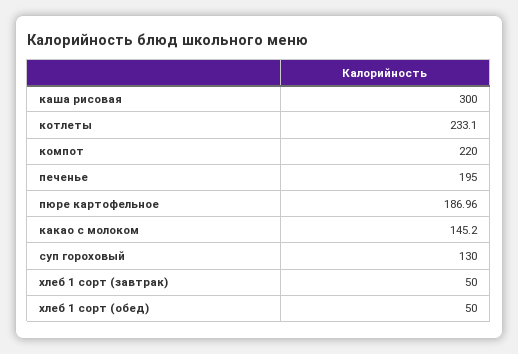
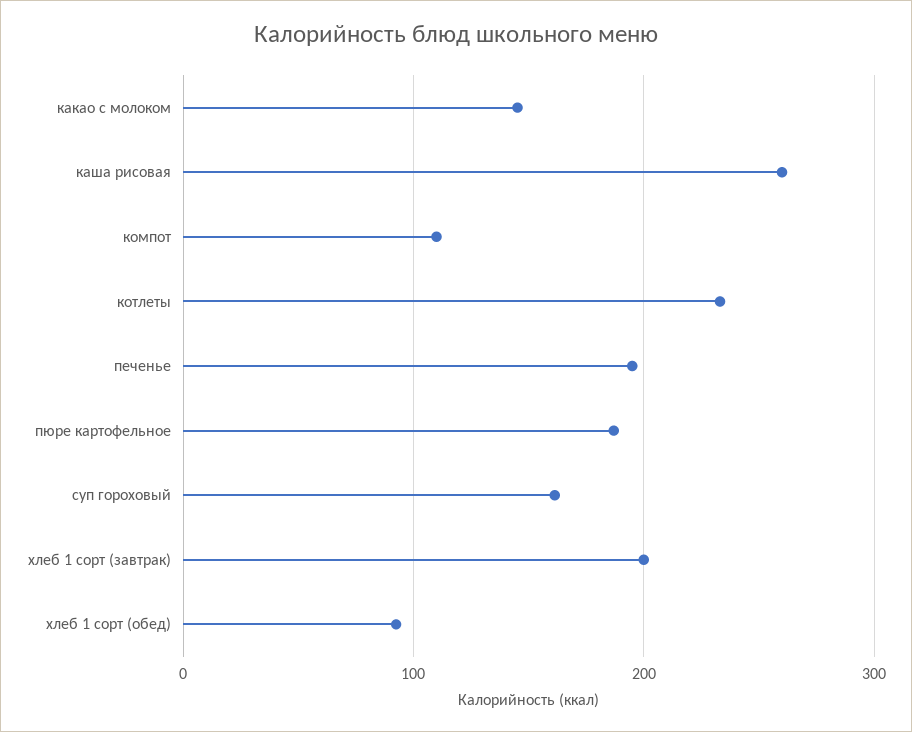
каша рисовая: 300 -> 260
компот: 220 -> 110
суп гороховый: 130 -> 160
хлеб 1 сорт (завтрак): 50 -> 200
хлеб 1 сорт (обед): 50 -> 90

